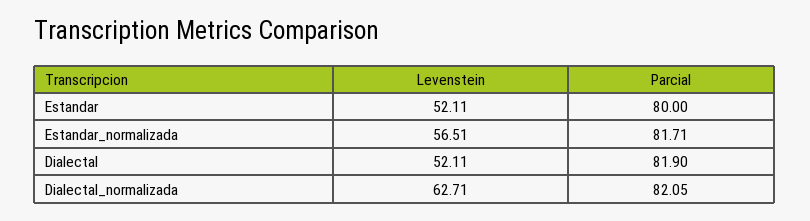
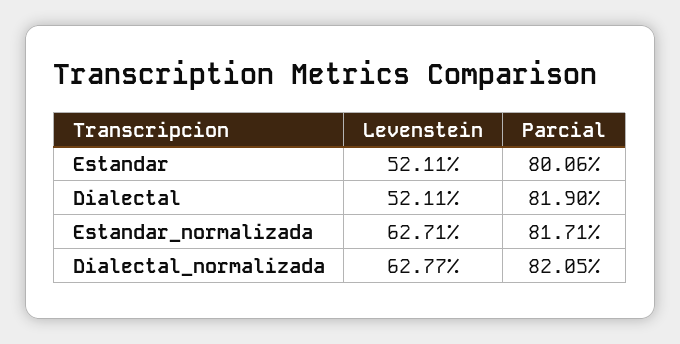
Parcial, Estandar: 80 -> 80.06
Levenstein, Estandar_normalizada: 56.51 -> 62.71
Levenstein, Dialectal_normalizada: 62.71 -> 62.77

